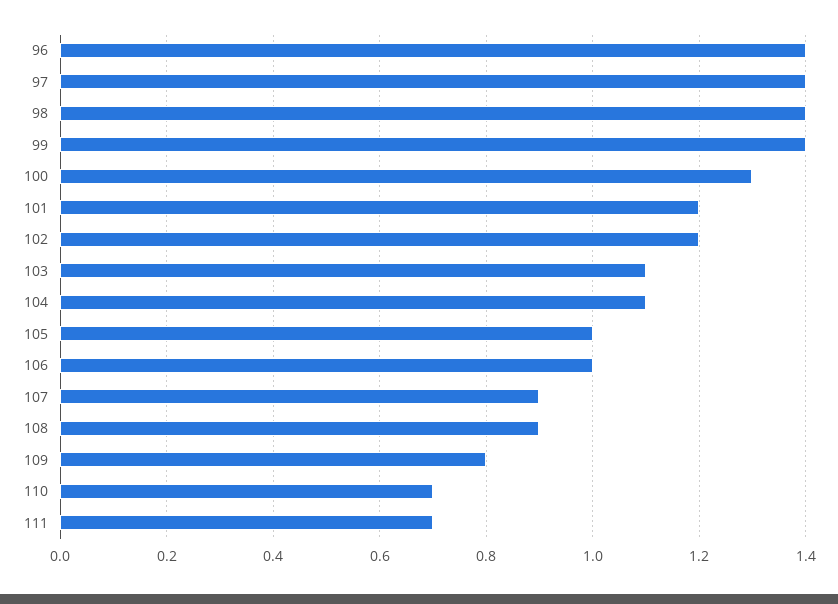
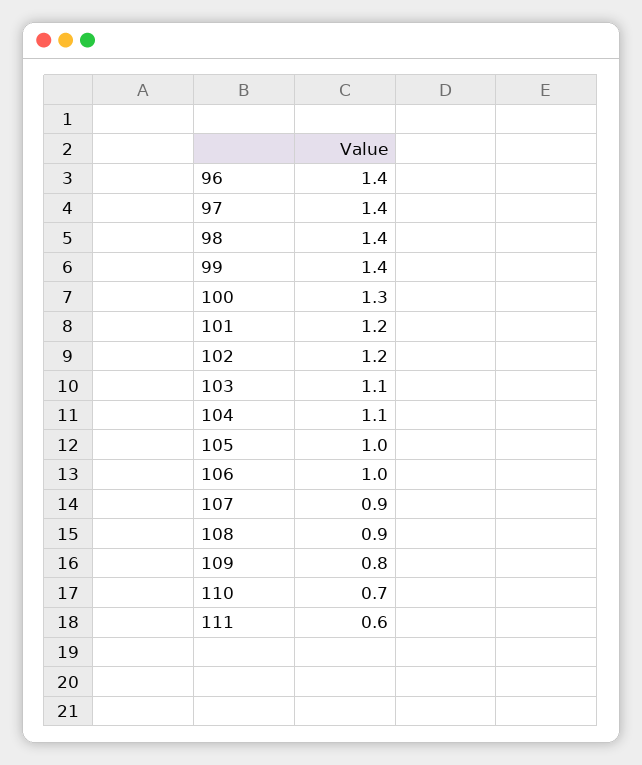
111: 0.7 -> 0.6

